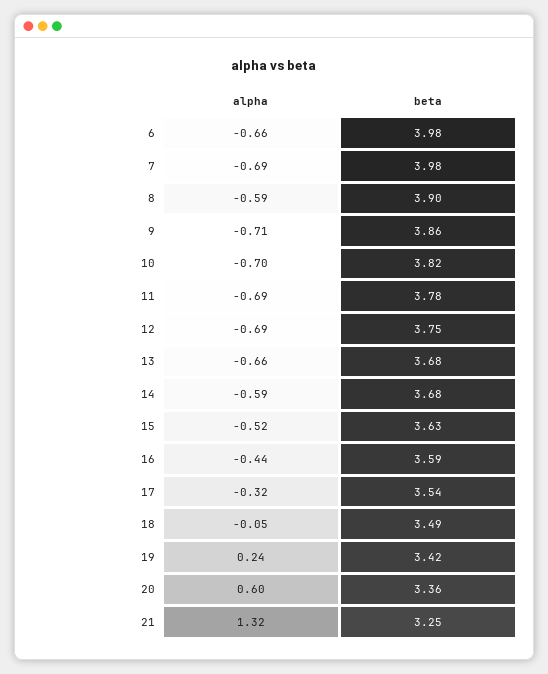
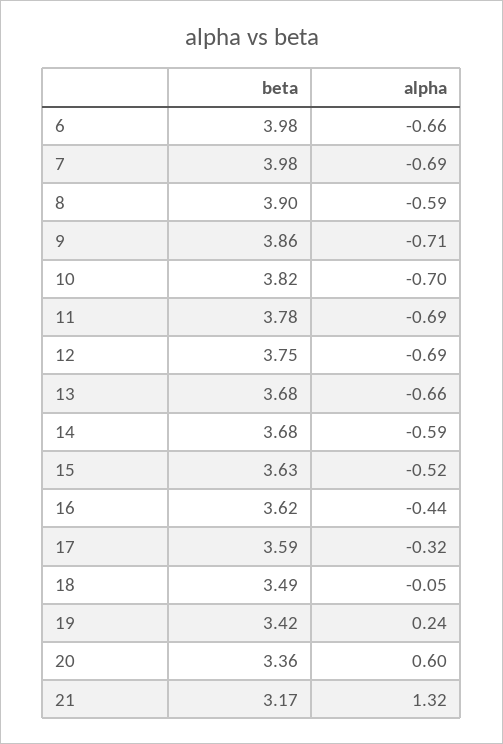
beta, 16: 3.59 -> 3.62
beta, 17: 3.54 -> 3.59
beta, 21: 3.25 -> 3.17

